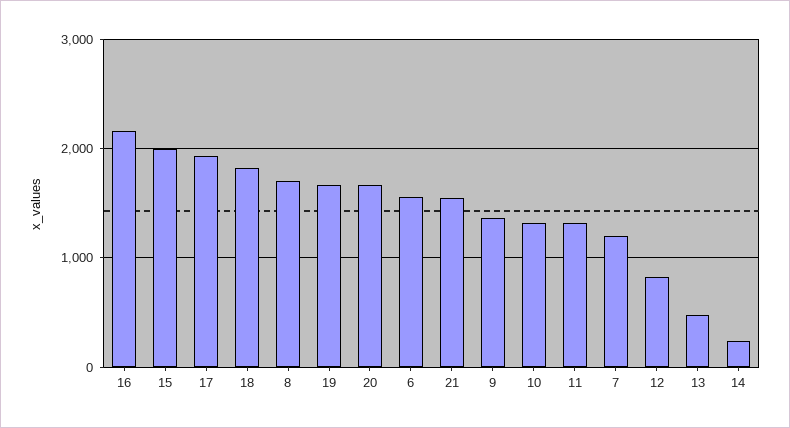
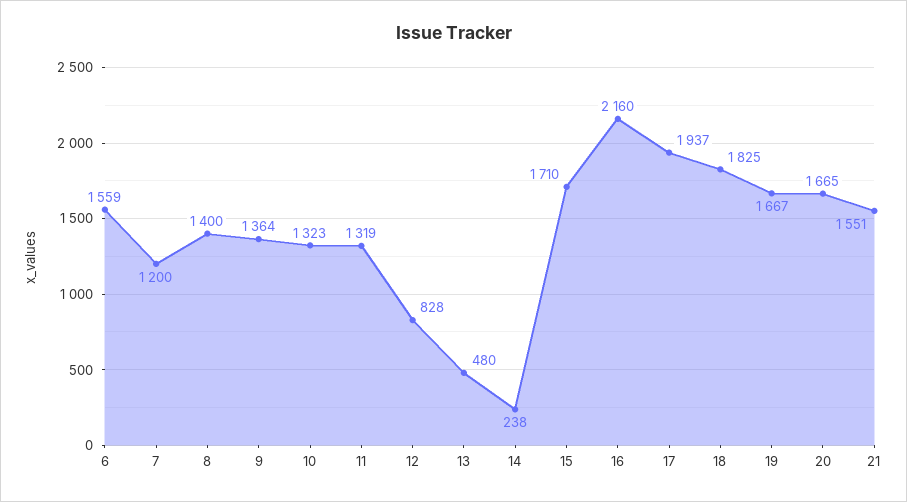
15: 2000 -> 1710
8: 1700 -> 1400

